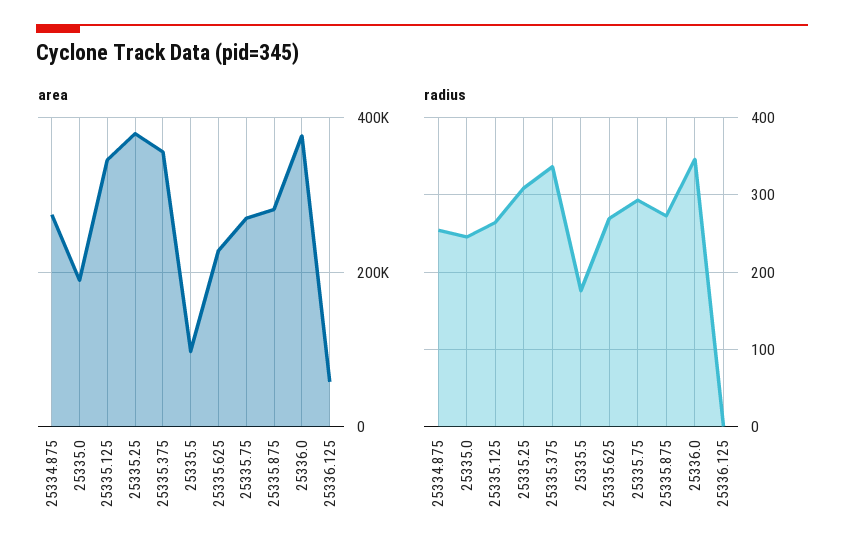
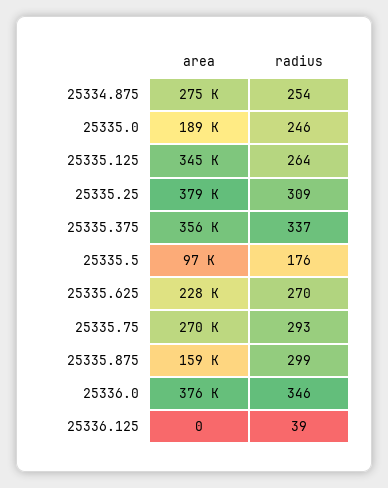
area, 25335.875: 280000 -> 159000
area, 25336.125: 60000 -> 0
radius, 25335.875: 270 -> 299
radius, 25336.125: 0 -> 39

